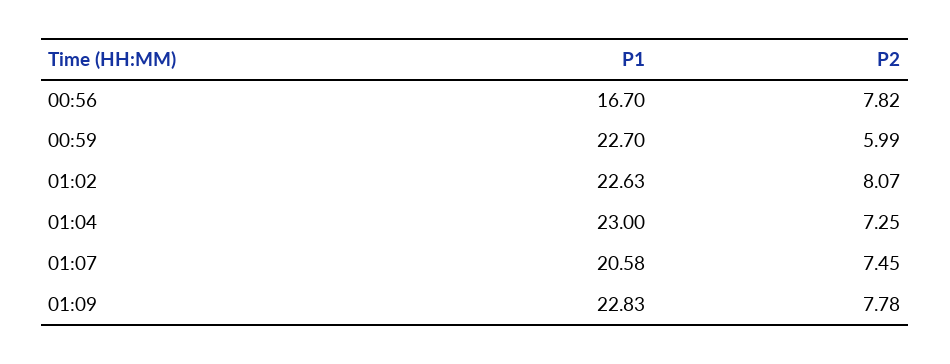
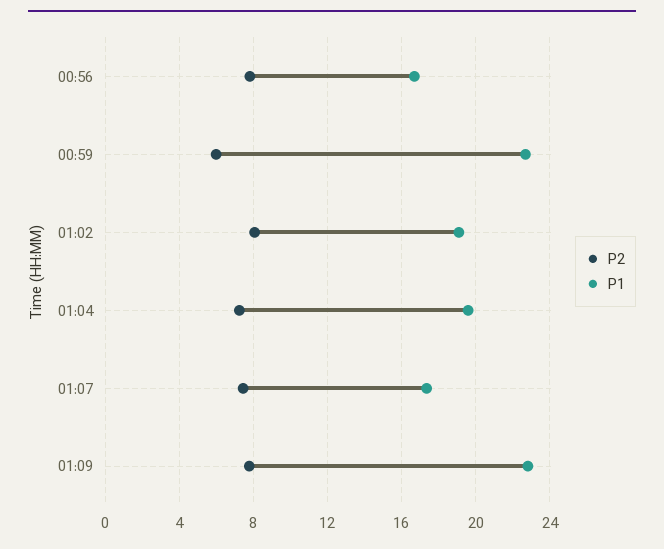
P1, 01:02: 22.63 -> 19
P1, 01:04: 23 -> 19.5
P1, 01:07: 20.58 -> 17.5

